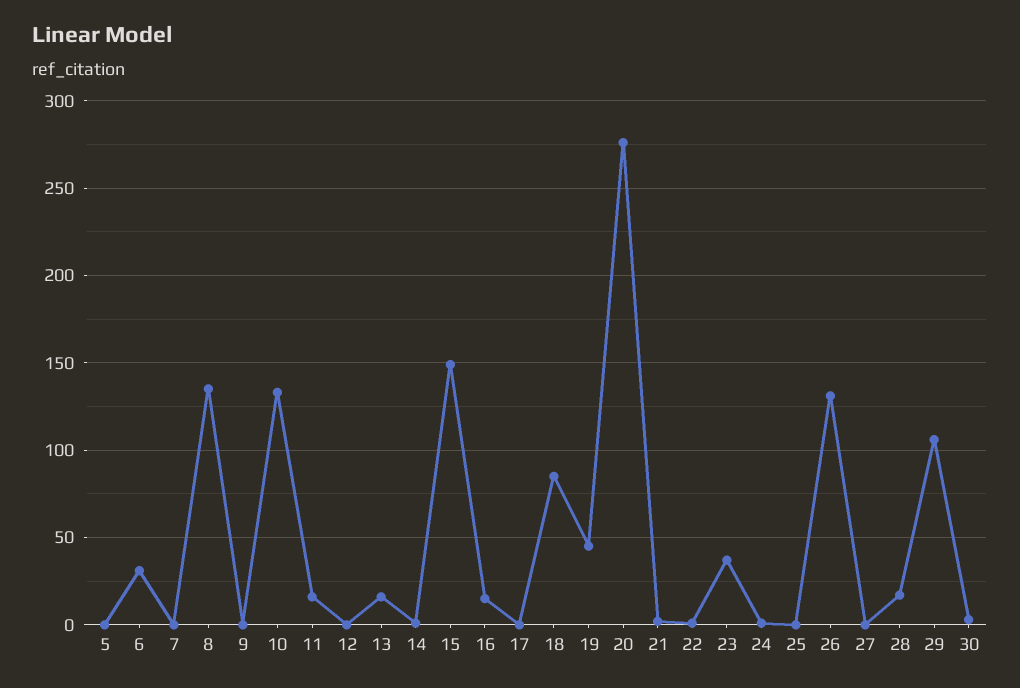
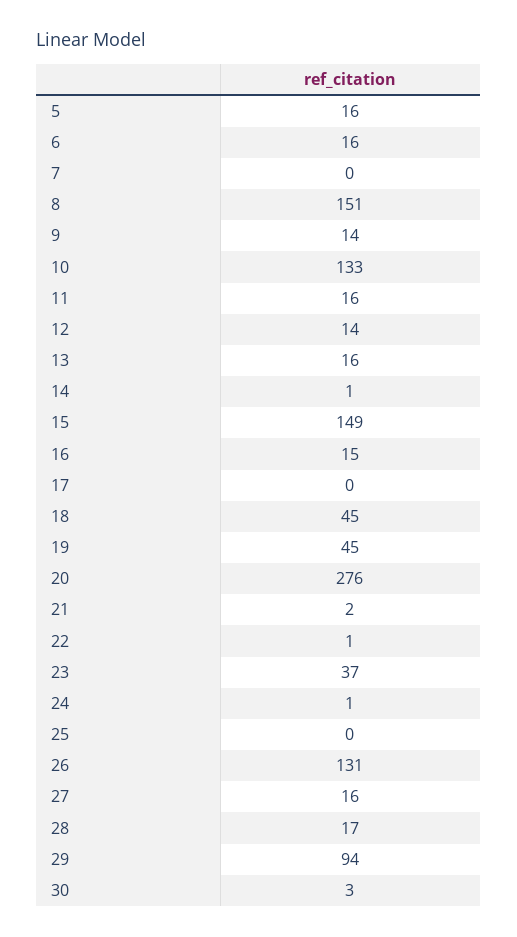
5: 0 -> 16
6: 30 -> 16
8: 135 -> 151
9: 0 -> 14
12: 0 -> 14
18: 85 -> 45
27: 0 -> 16
29: 105 -> 94

